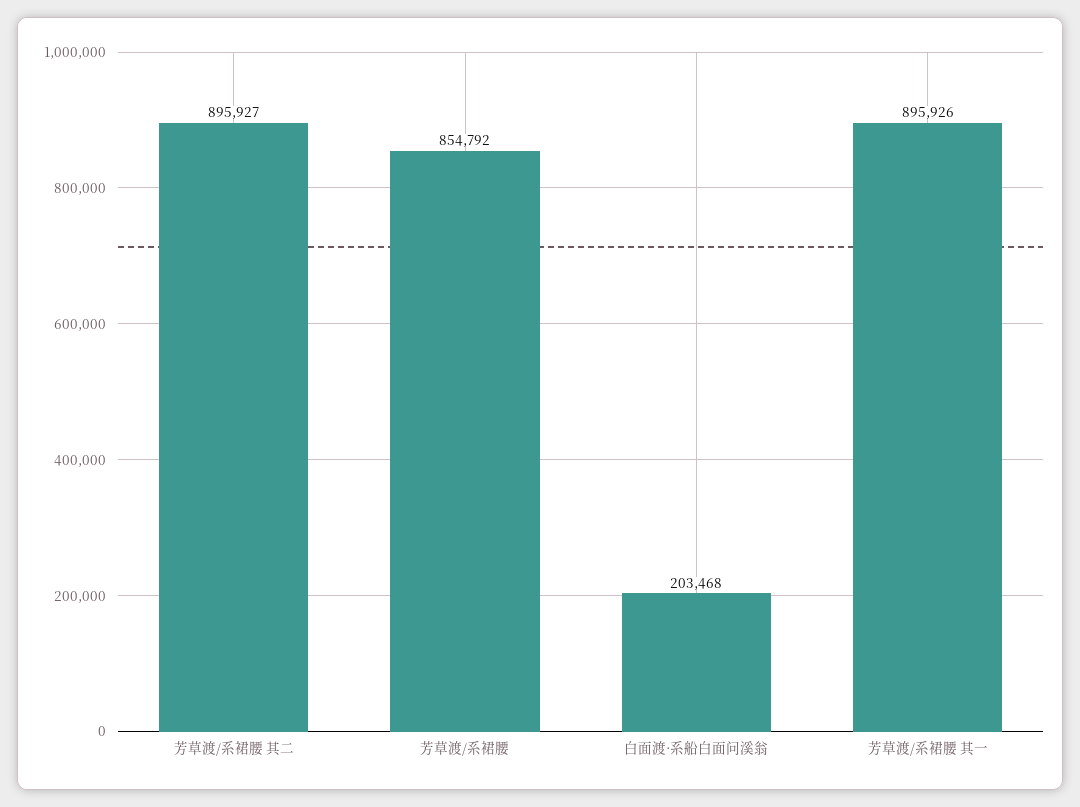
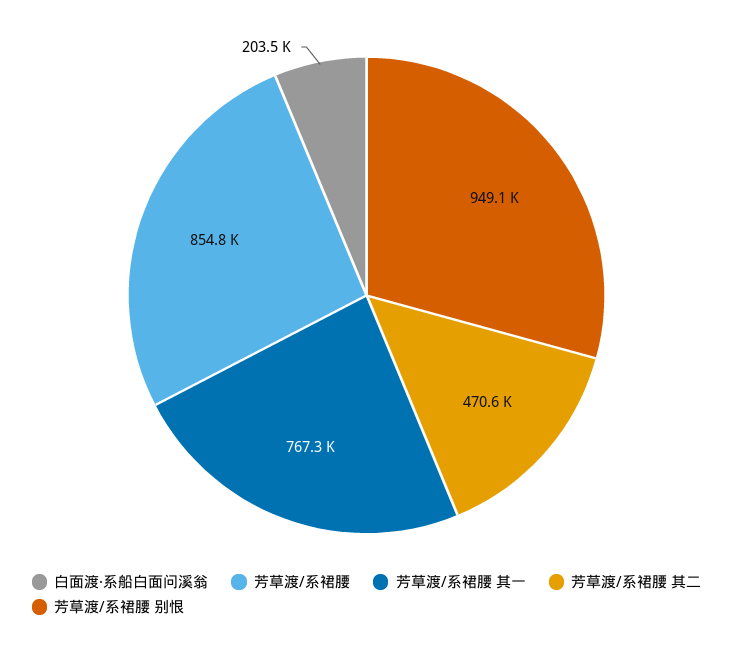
芳草渡/系裙腰 其二: 895927 -> 470600
芳草渡/系裙腰 其一: 895926 -> 767300
芳草渡/系裙腰 别恨: none -> 949100

